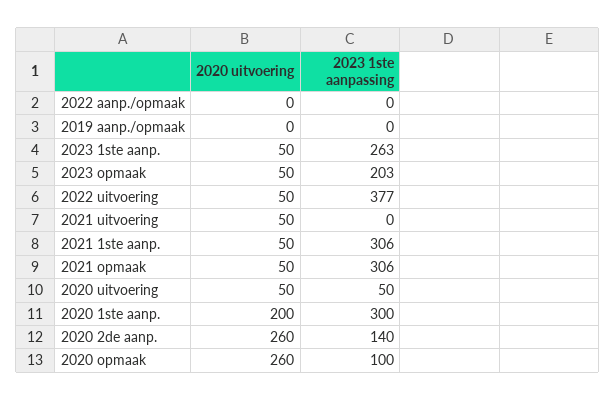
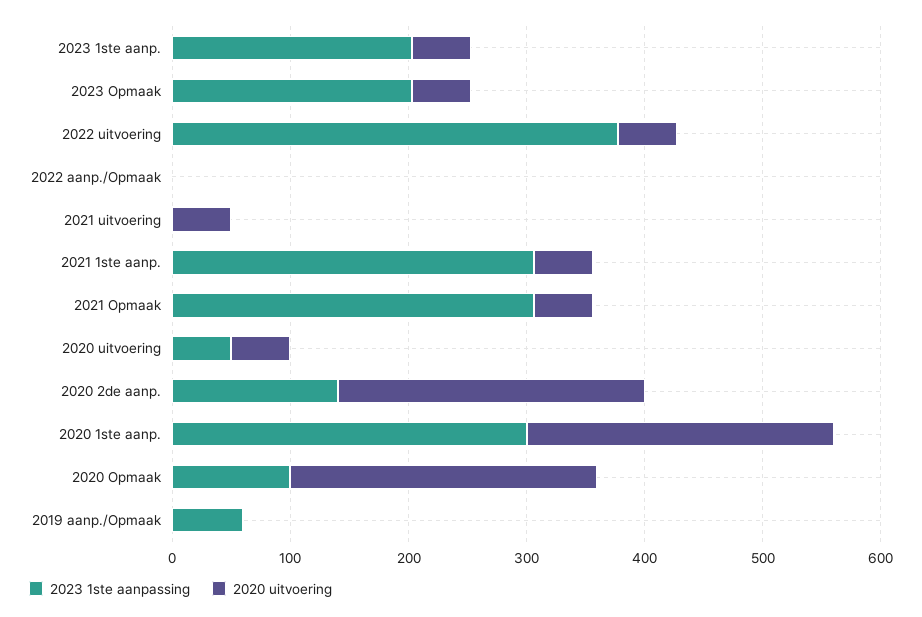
2023 1ste aanpassing, 2019 aanp./opmaak: 0 -> 60
2023 1ste aanpassing, 2023 1ste aanp.: 263 -> 200
2020 uitvoering, 2020 1ste aanp.: 200 -> 260

